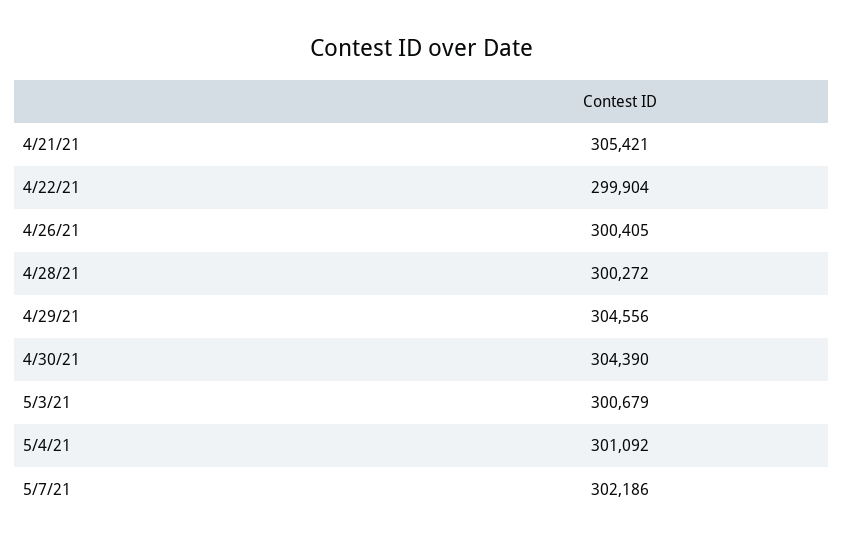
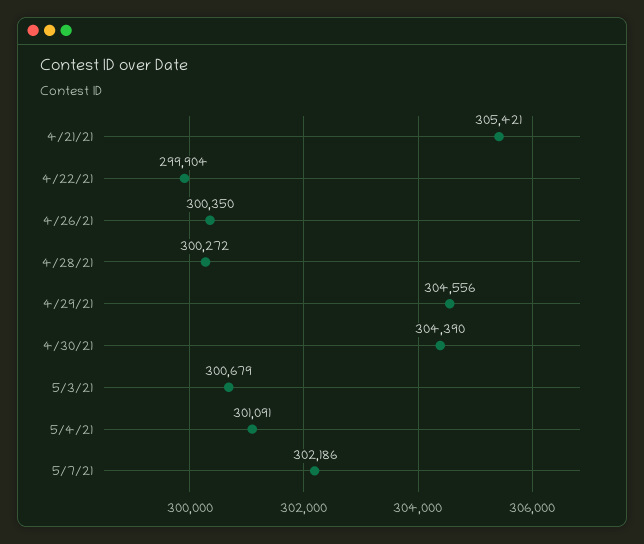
4/26/21: 300405 -> 300350
5/4/21: 301092 -> 301091

